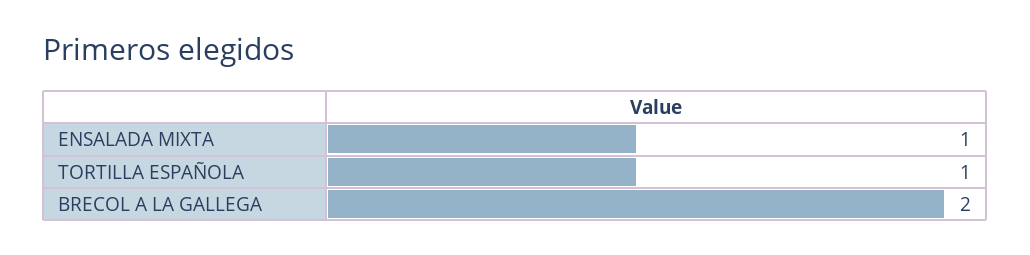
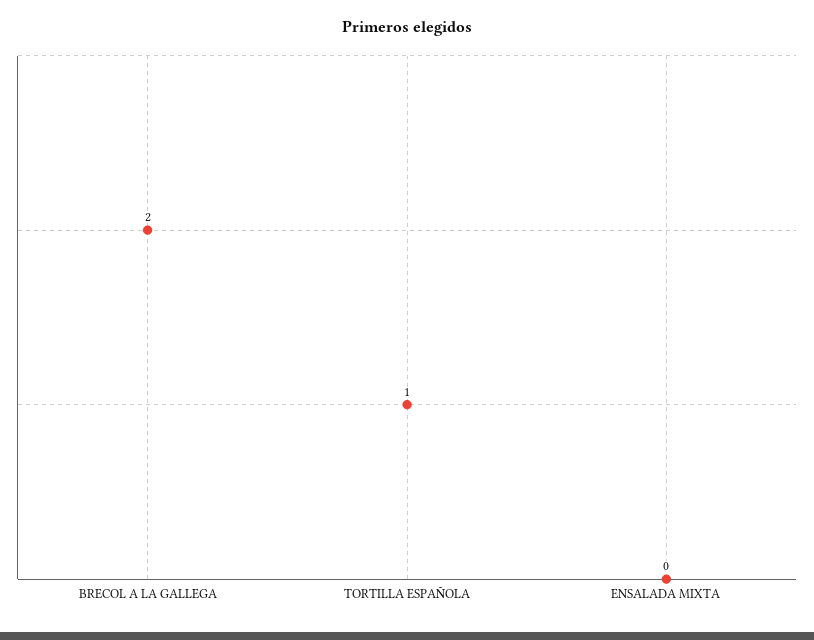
ENSALADA MIXTA: 1 -> 0

